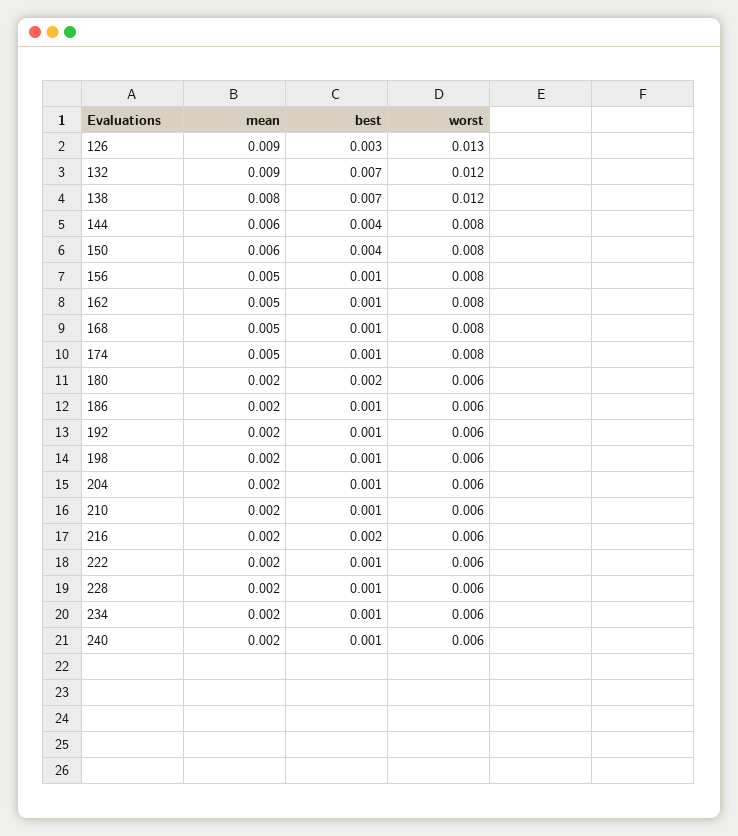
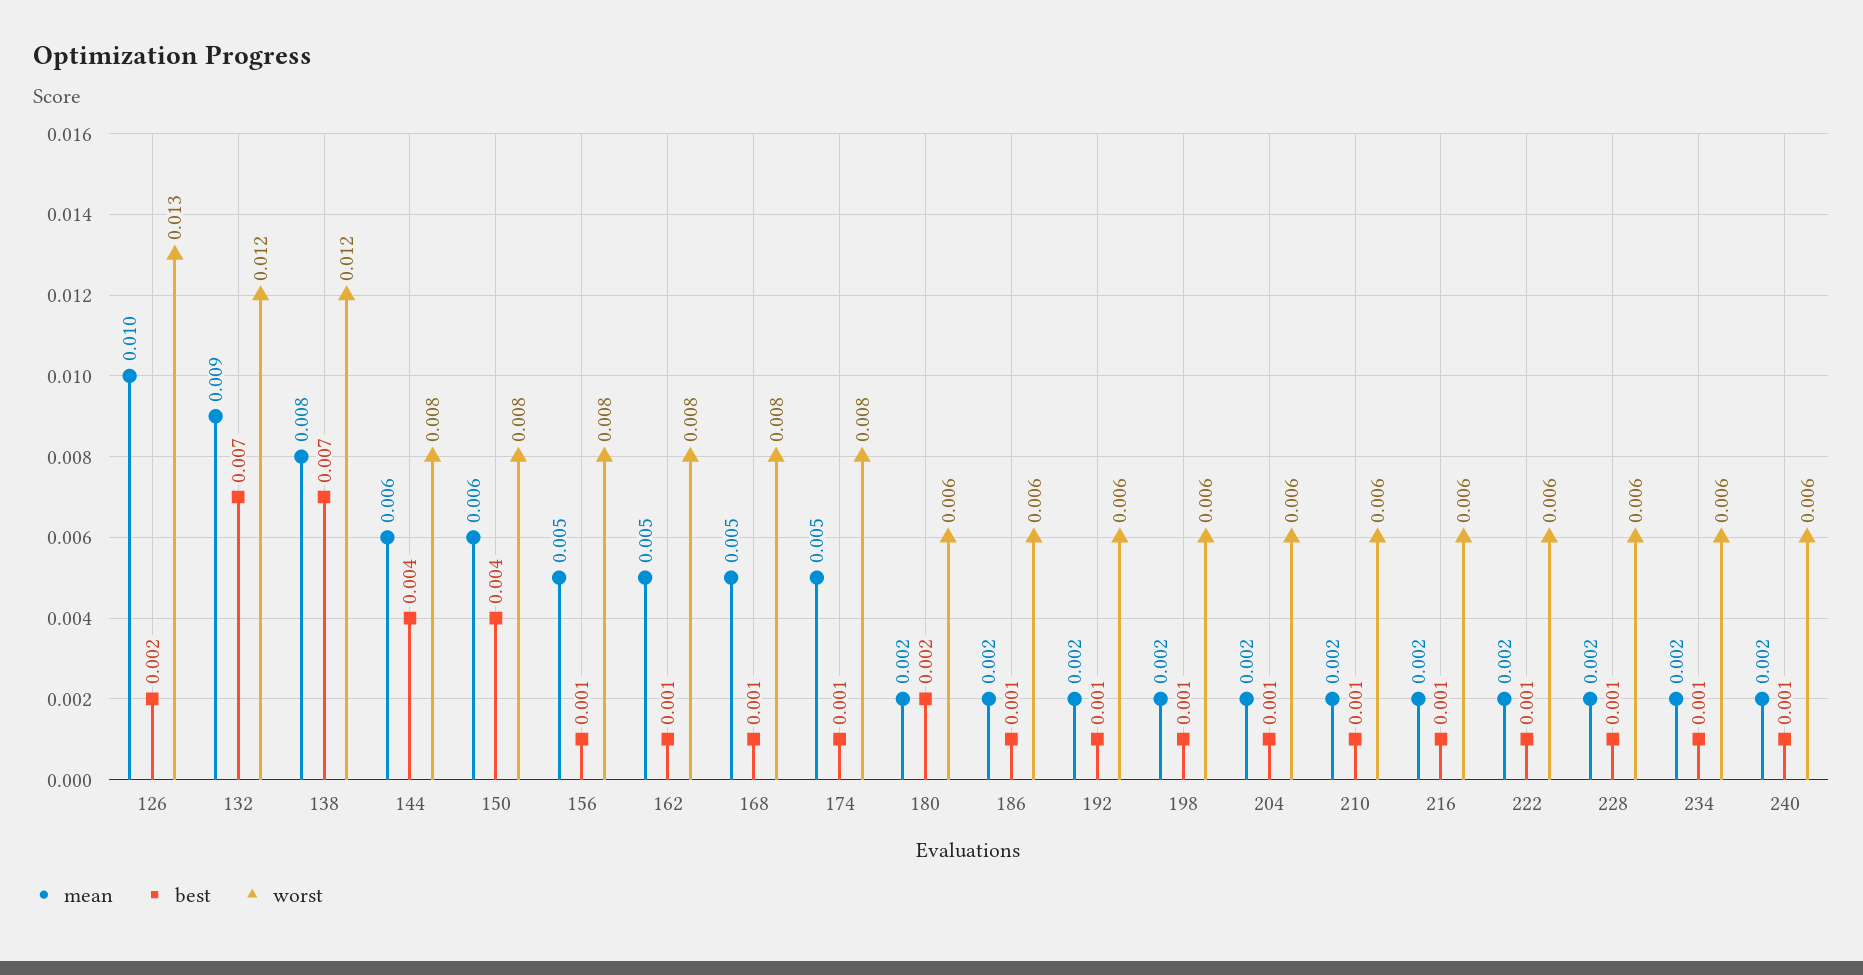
mean, 126: 0.009 -> 0.01
best, 126: 0.003 -> 0.002
best, 216: 0.002 -> 0.001

